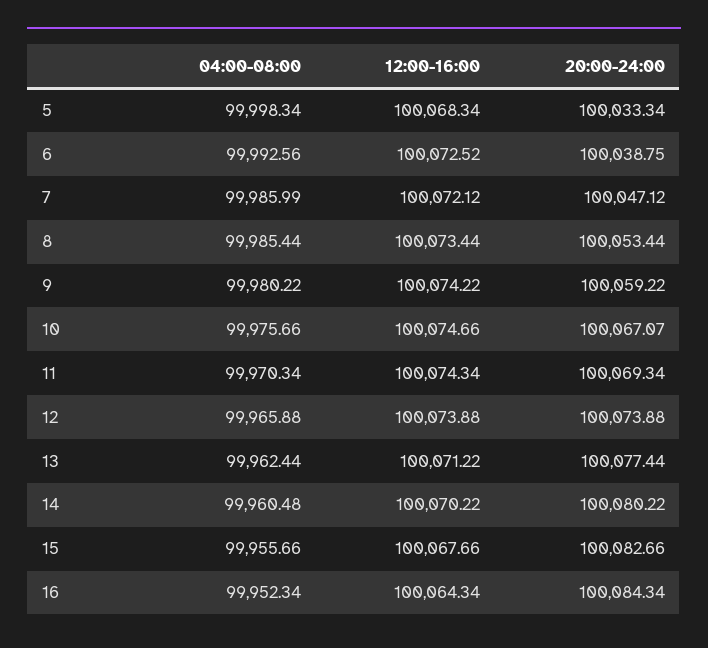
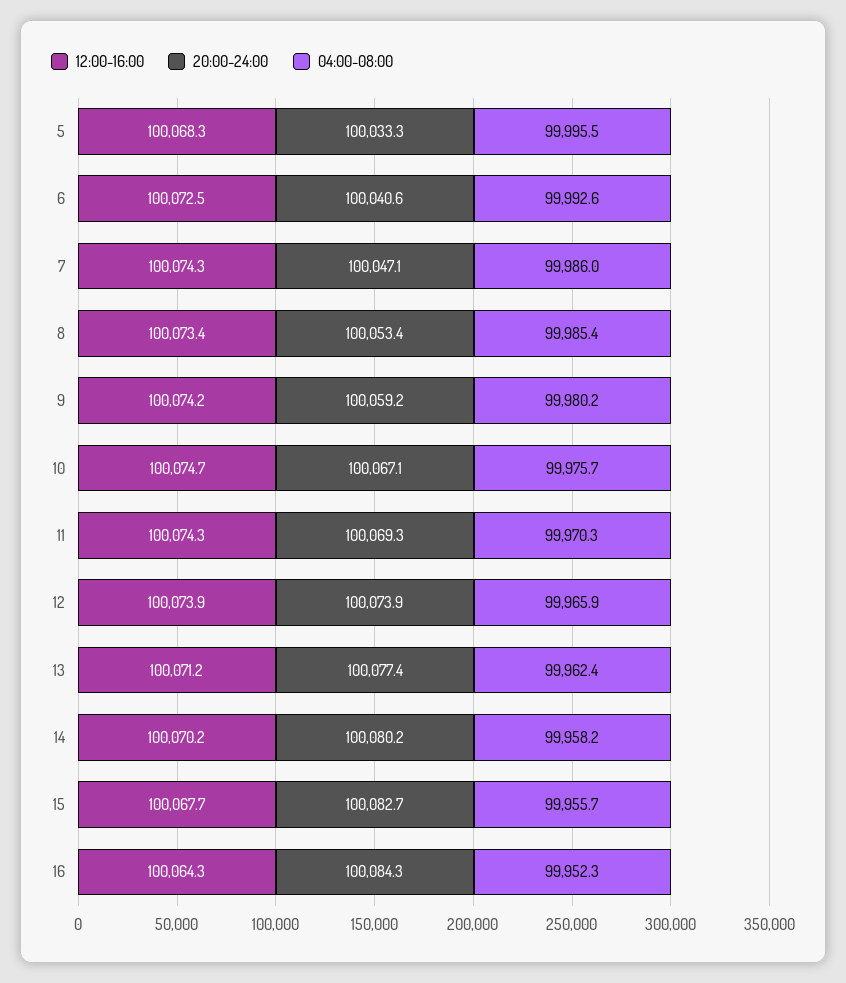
04:00-08:00, 5: 99998.34 -> 99995.5
20:00-24:00, 6: 100038.75 -> 100040.6
12:00-16:00, 7: 100072.12 -> 100074.3
04:00-08:00, 14: 99960.48 -> 99958.2

